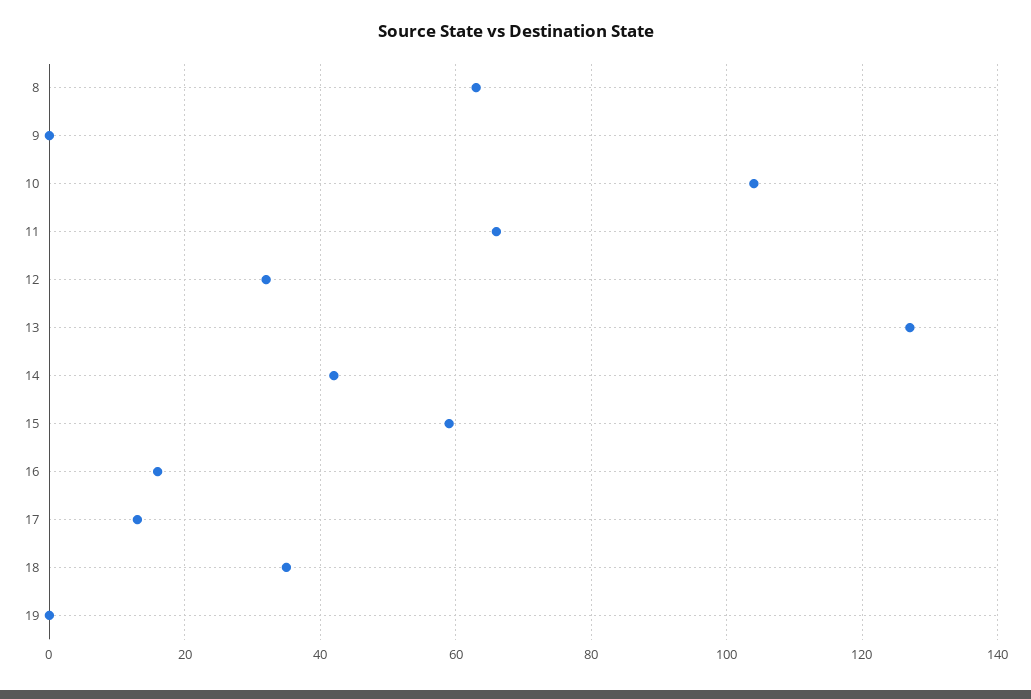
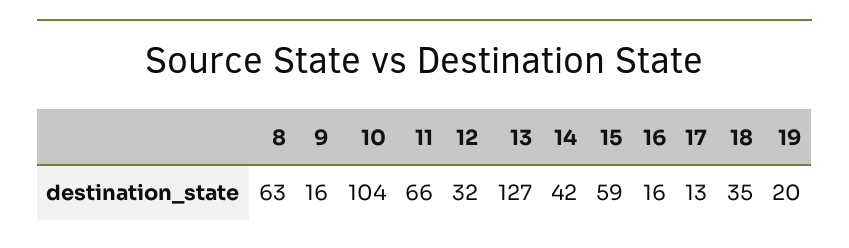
9: 0 -> 16
19: 0 -> 20

